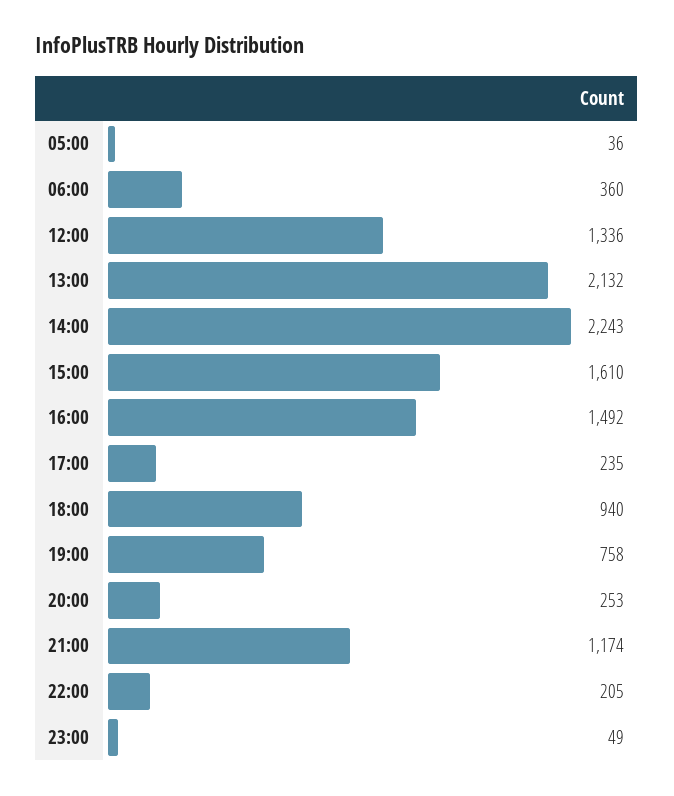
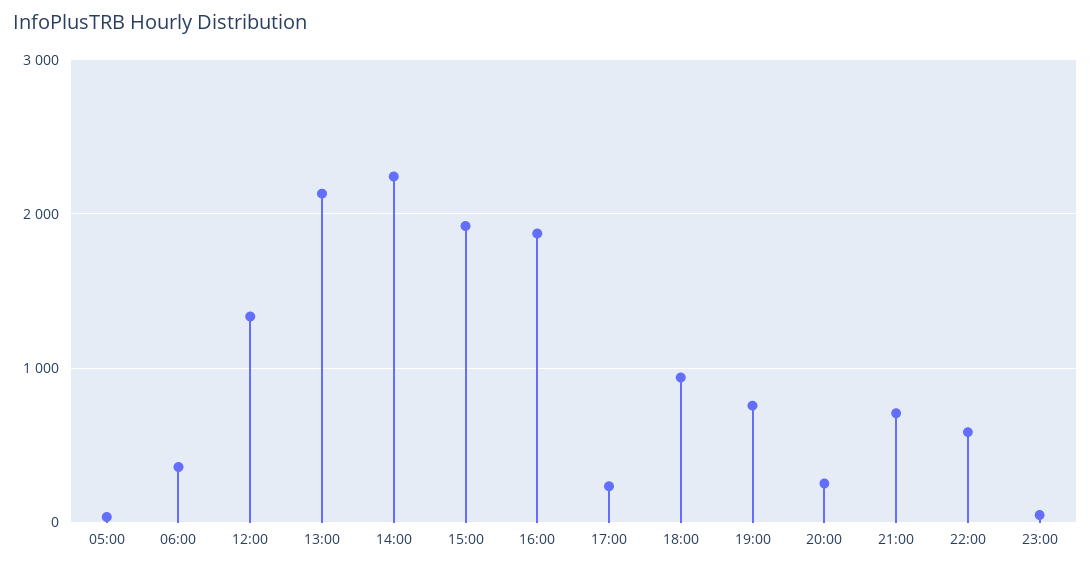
15:00: 1610 -> 1900
16:00: 1492 -> 1900
21:00: 1174 -> 700
22:00: 205 -> 600

